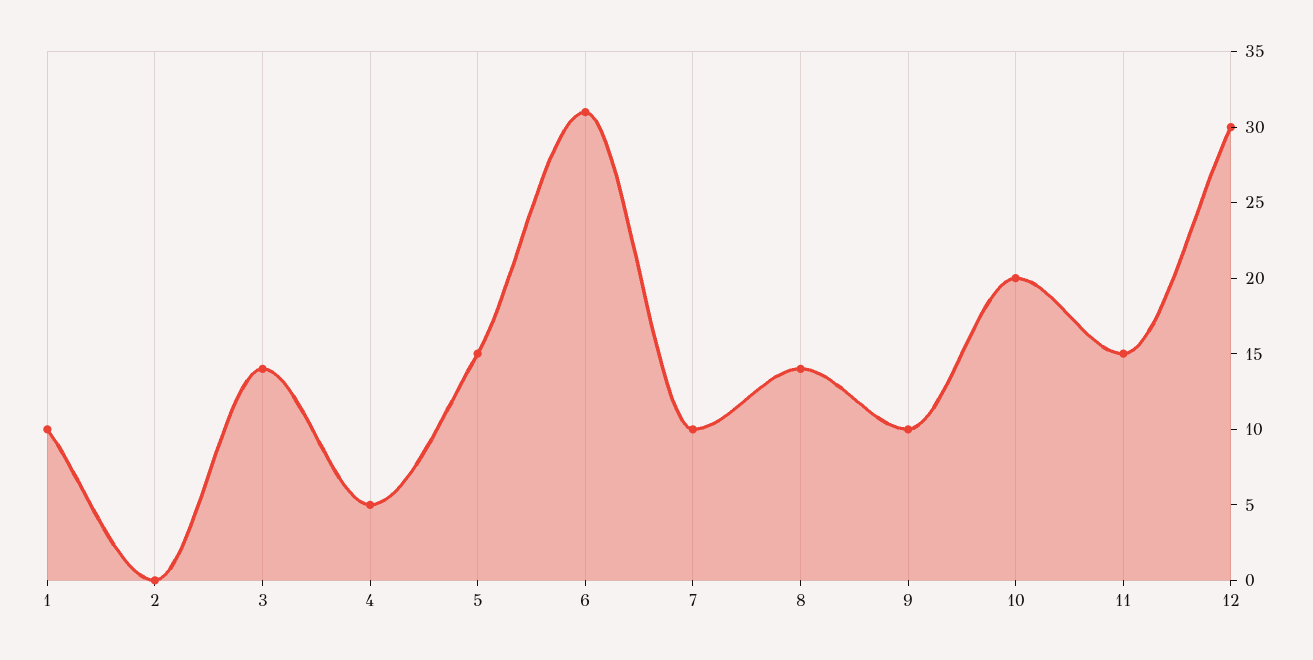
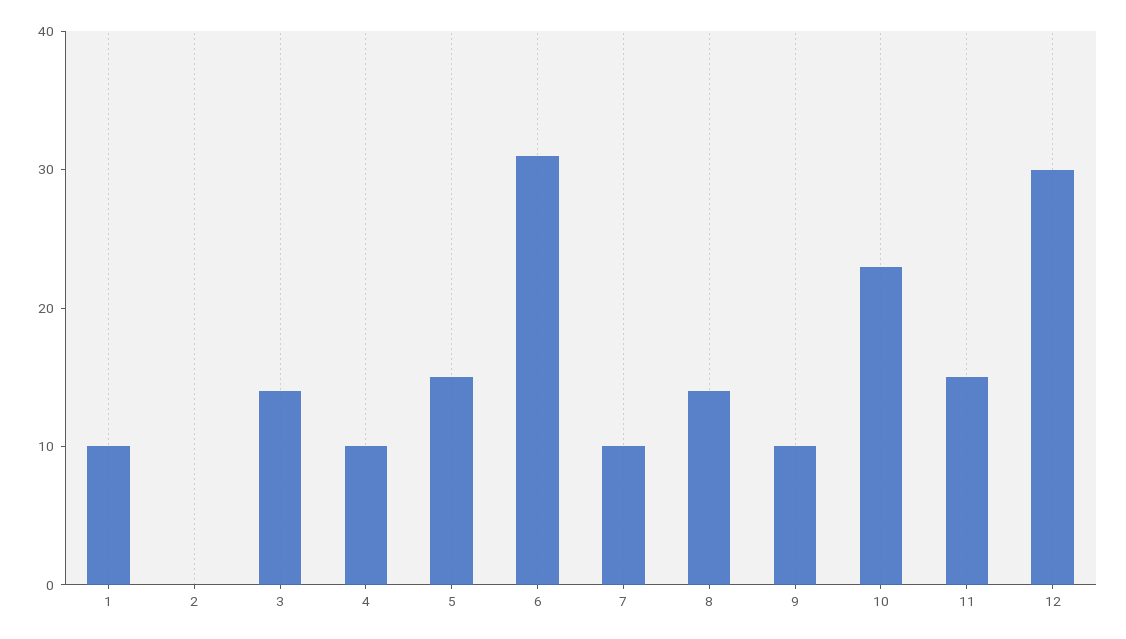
4: 5 -> 10
10: 20 -> 23

